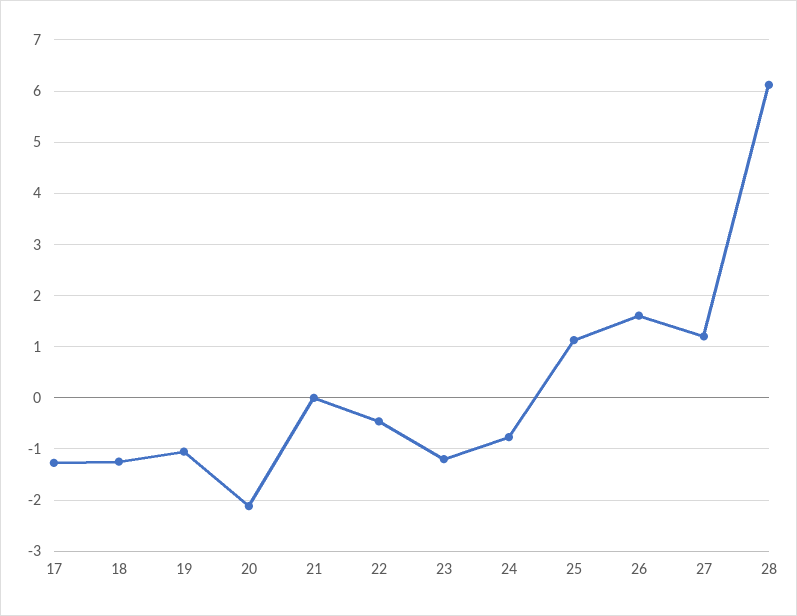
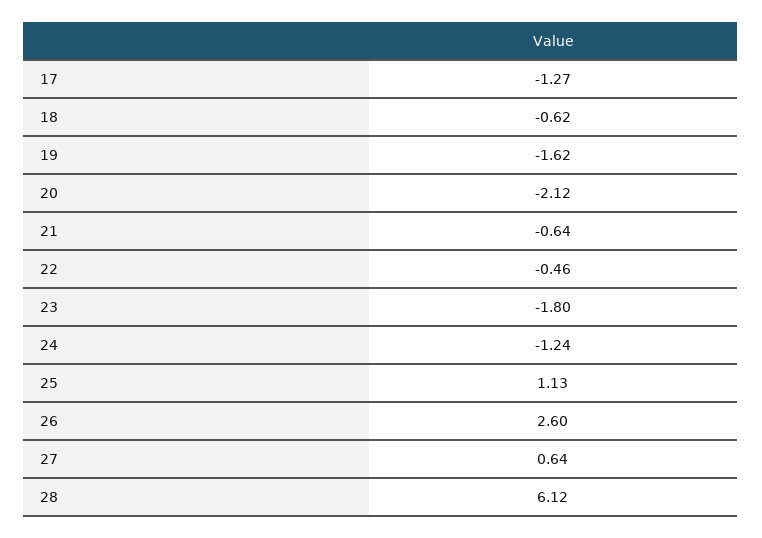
18: -1.2 -> -0.62
19: -1 -> -1.62
21: 0 -> -0.64
23: -1.2 -> -1.8
24: -0.8 -> -1.24
26: 1.6 -> 2.6
27: 1.2 -> 0.64

